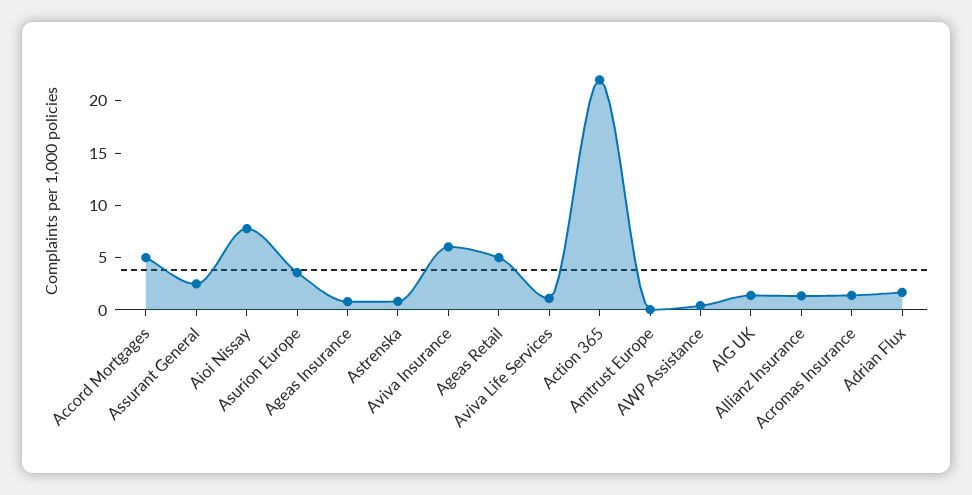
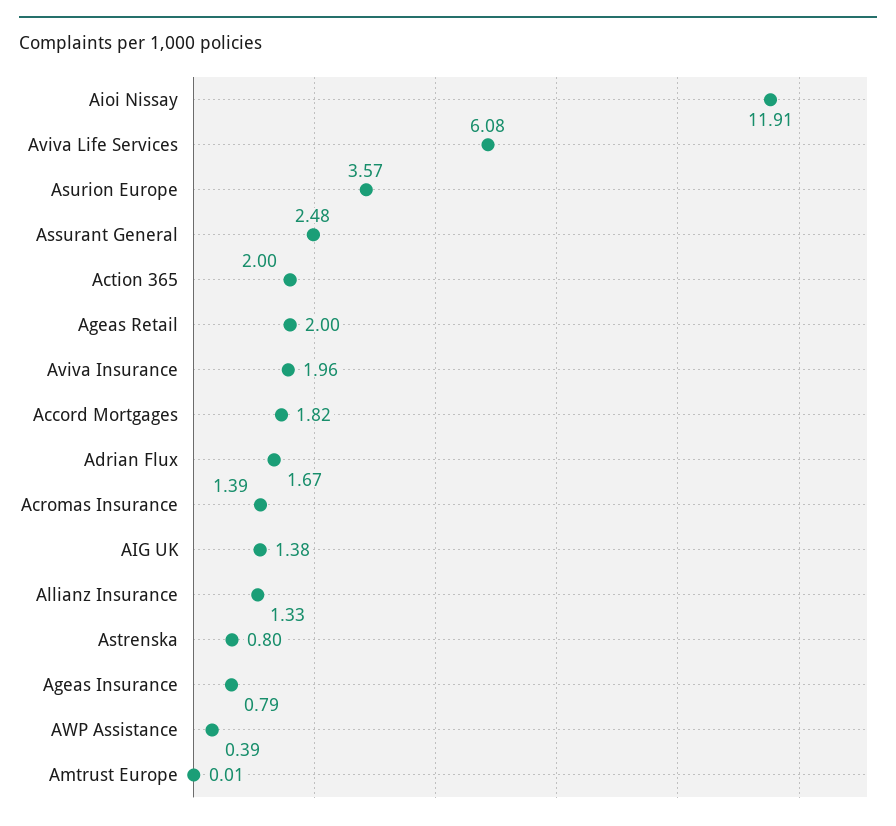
Accord Mortgages: 5 -> 1.82
Aioi Nissay: 8 -> 11.91
Aviva Insurance: 6 -> 1.96
Ageas Retail: 5 -> 2
Aviva Life Services: 1 -> 6.08
Action 365: 22 -> 2

